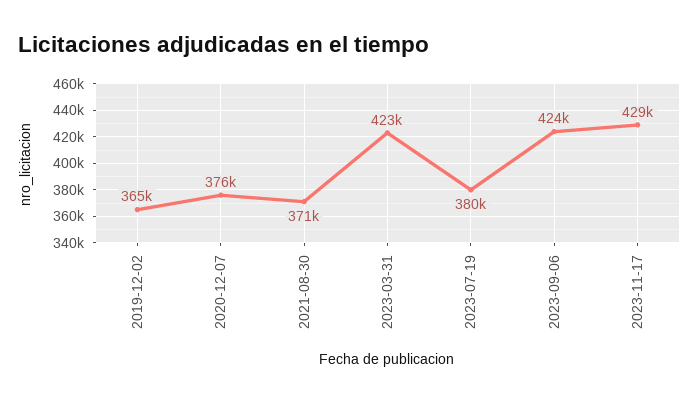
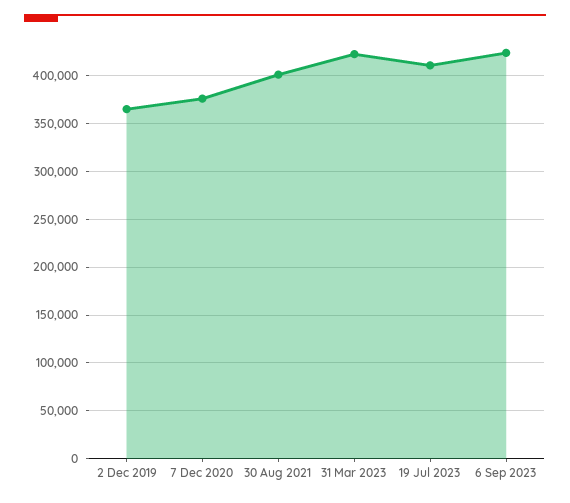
2021-08-30: 371000 -> 400000
2023-07-19: 380000 -> 410000
2023-11-17: 429000 -> none

